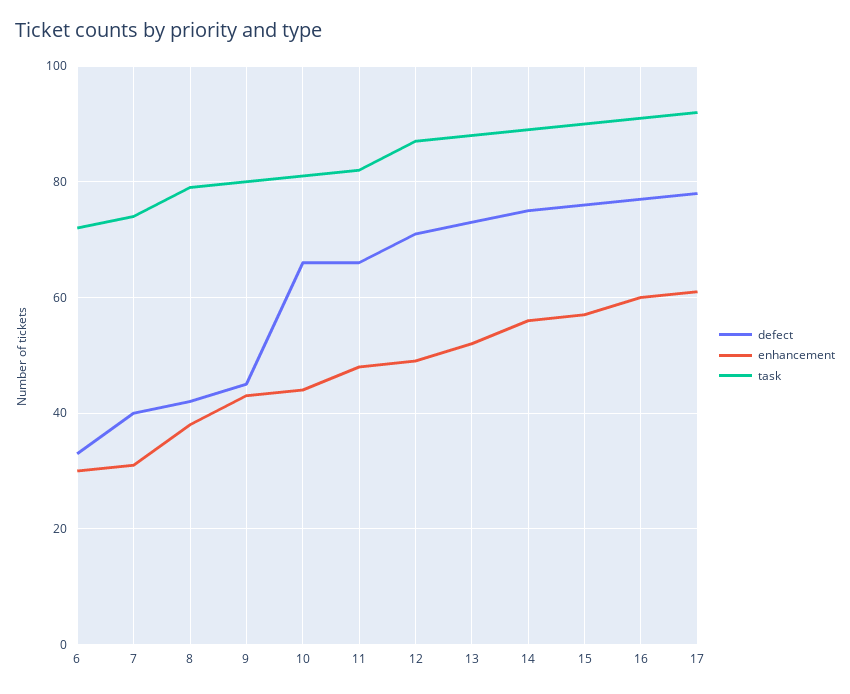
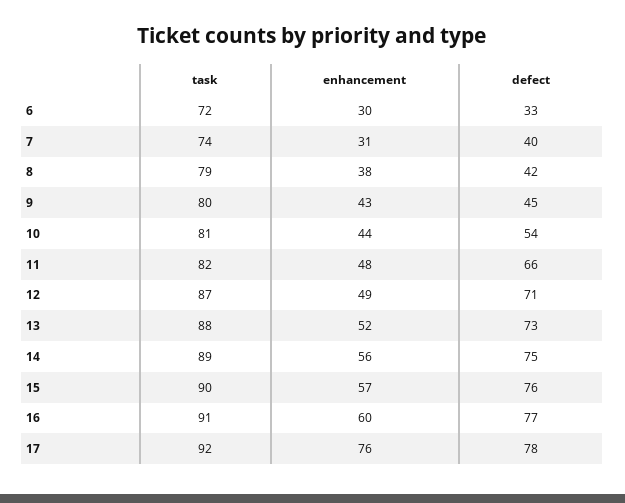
defect, 10: 65 -> 54
enhancement, 17: 60 -> 76

